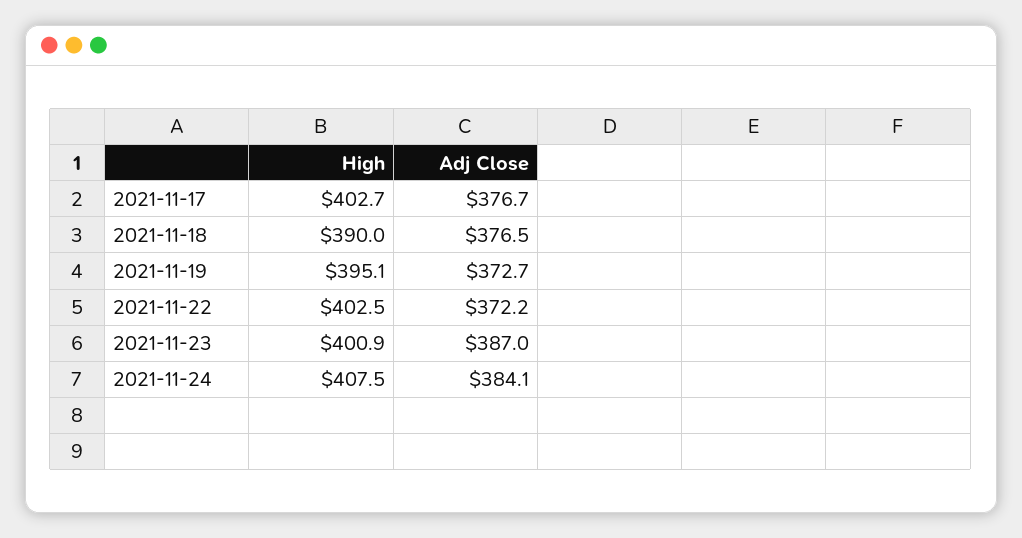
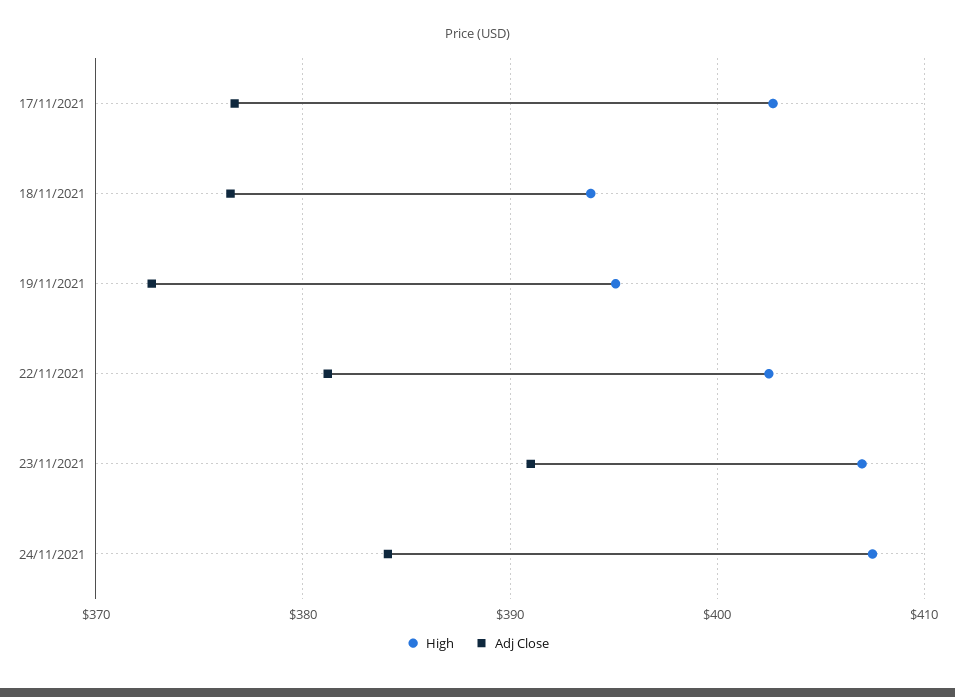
High, 2021-11-18: 390 -> 394
Adj Close, 2021-11-22: 372.2 -> 381
High, 2021-11-23: 400.9 -> 407
Adj Close, 2021-11-23: 387 -> 391

